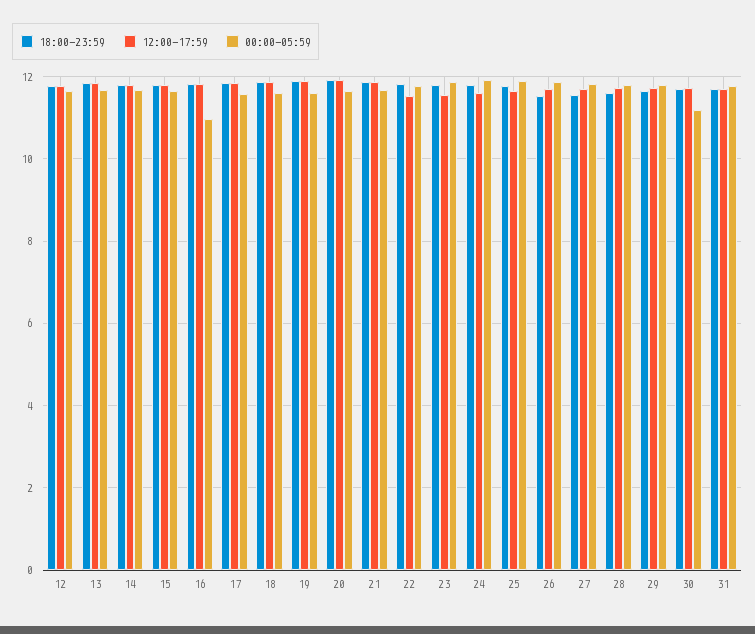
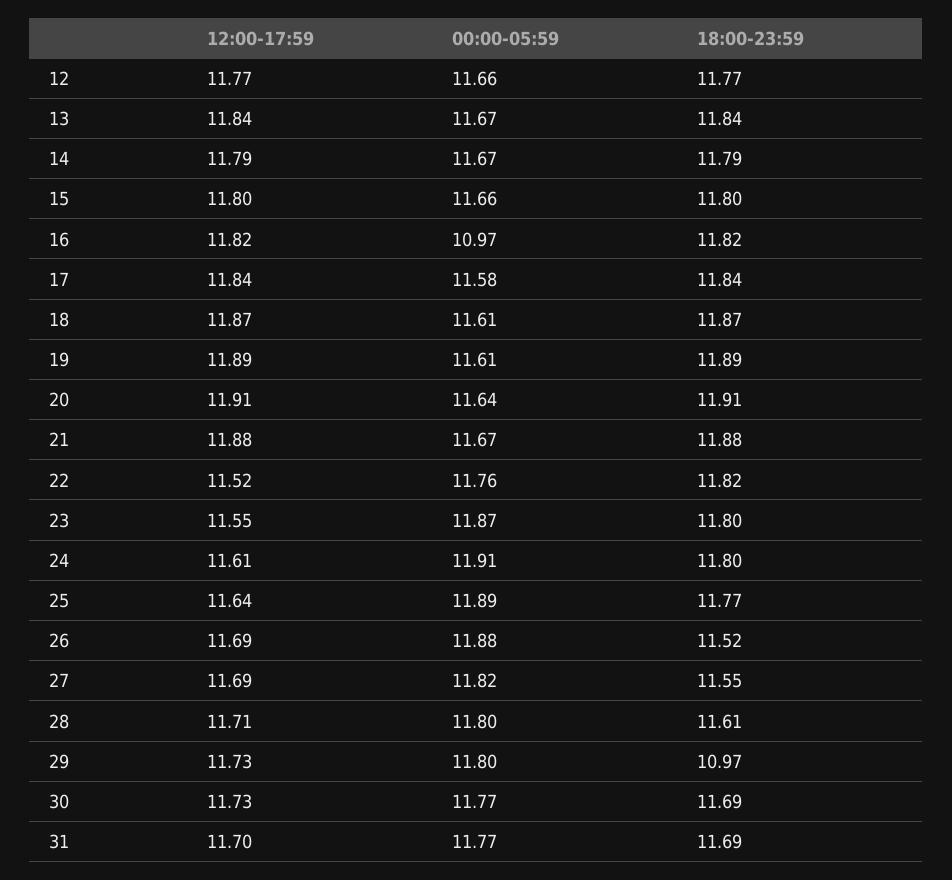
18:00-23:59, 29: 11.6 -> 10.97
00:00-05:59, 30: 11.2 -> 11.77

